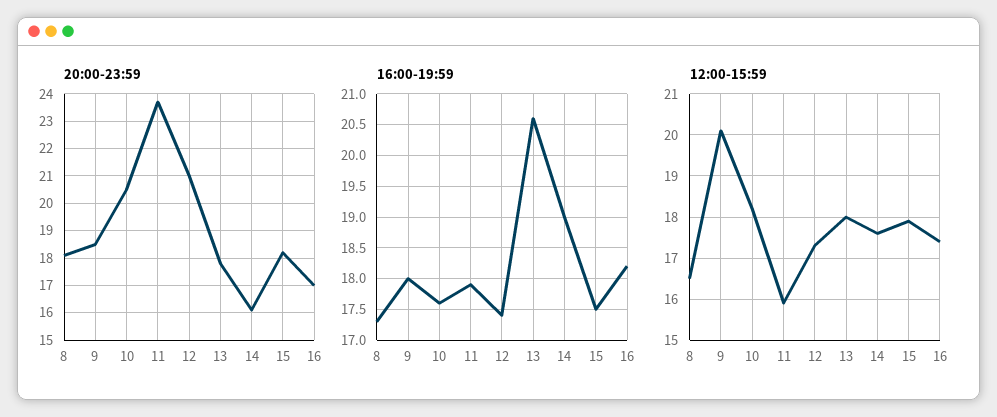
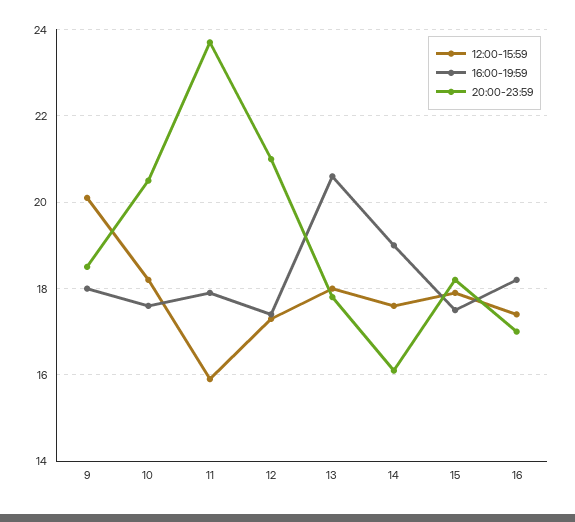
20:00-23:59, 8: 18 -> none
16:00-19:59, 8: 17.3 -> none
12:00-15:59, 8: 16.5 -> none

